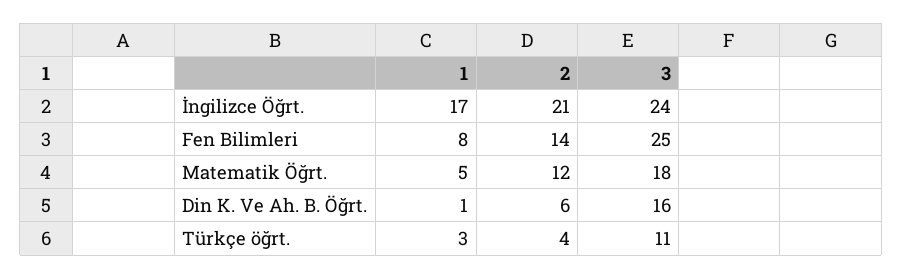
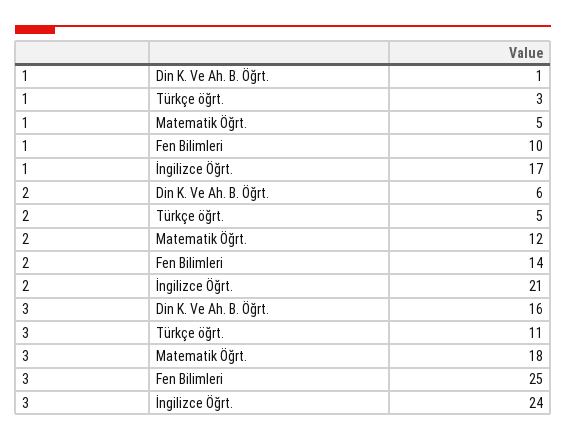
1, Fen Bilimleri: 8 -> 10
2, Türkçe öğrt.: 4 -> 5

